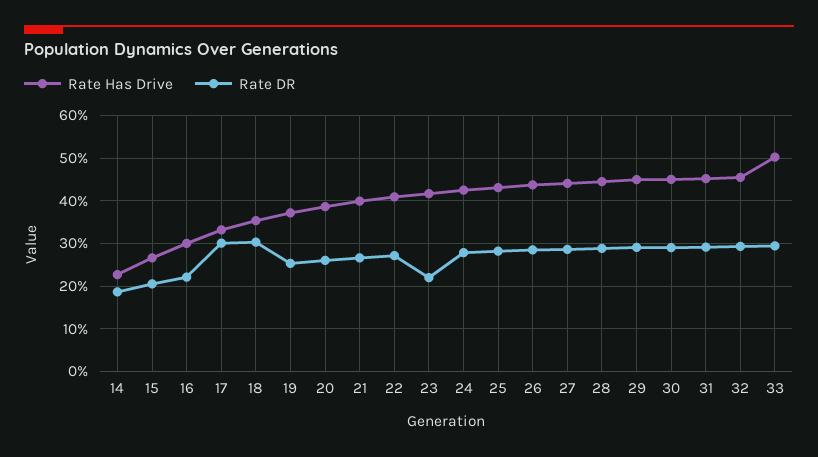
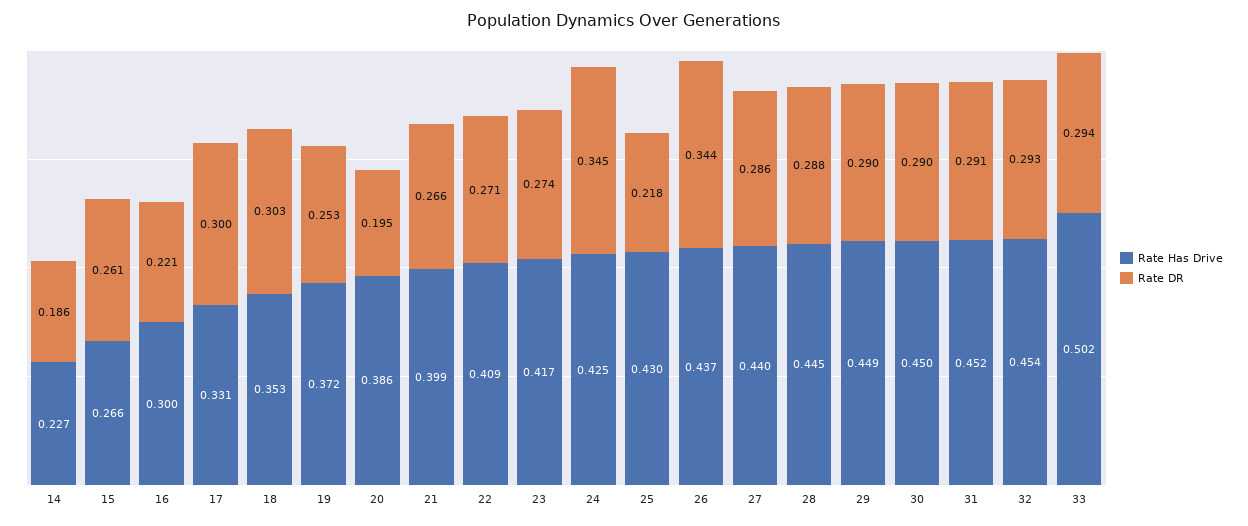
Rate DR, 15: 0.2 -> 0.261
Rate DR, 20: 0.26 -> 0.195
Rate DR, 23: 0.22 -> 0.274
Rate DR, 24: 0.28 -> 0.345
Rate DR, 25: 0.28 -> 0.218
Rate DR, 26: 0.28 -> 0.344

